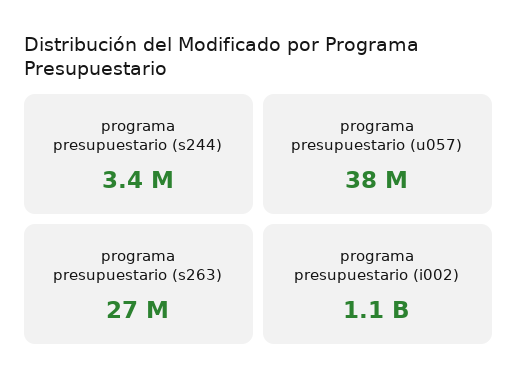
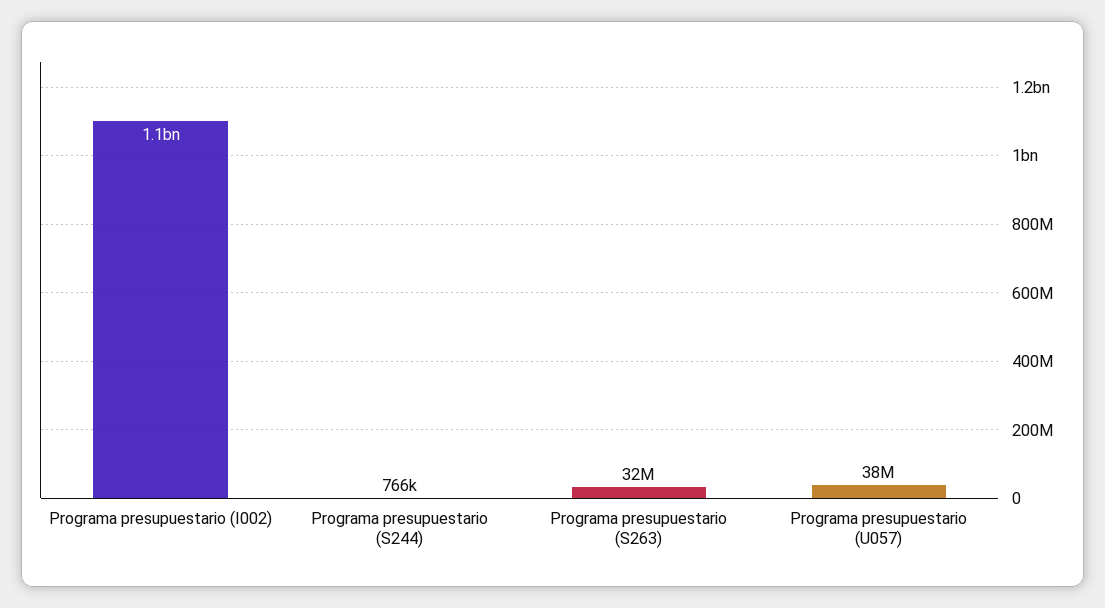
programa presupuestario (s244): 3400000 -> 766000
programa presupuestario (s263): 27000000 -> 32000000

